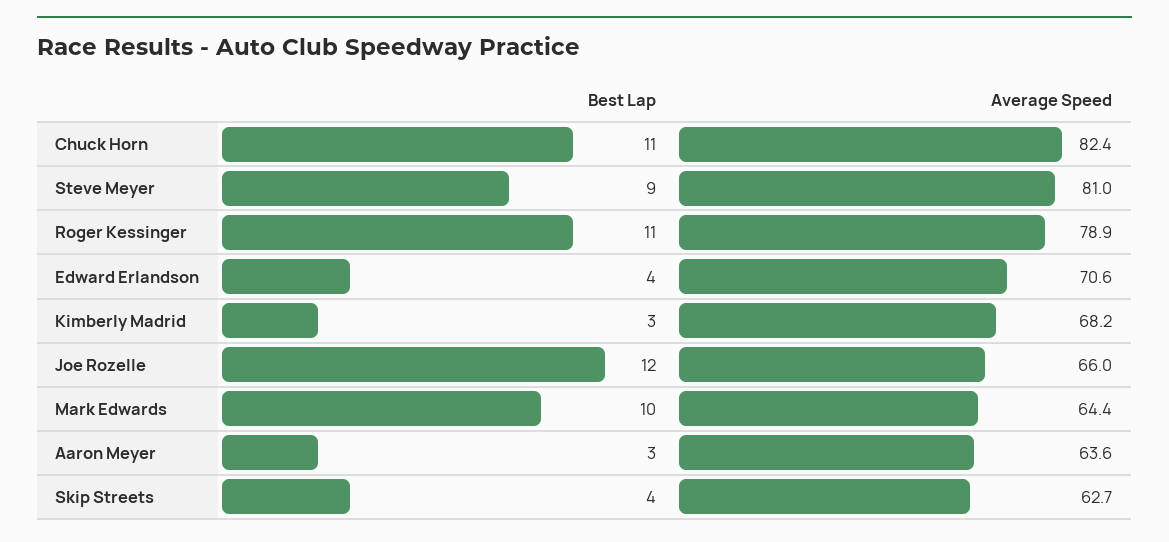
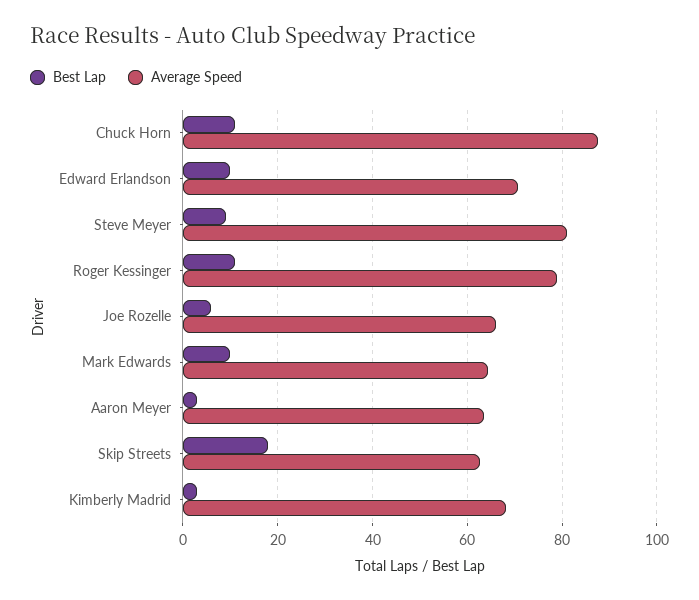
Average Speed, Chuck Horn: 82.4 -> 88
Best Lap, Edward Erlandson: 4 -> 10
Best Lap, Joe Rozelle: 12 -> 6
Best Lap, Skip Streets: 4 -> 18

